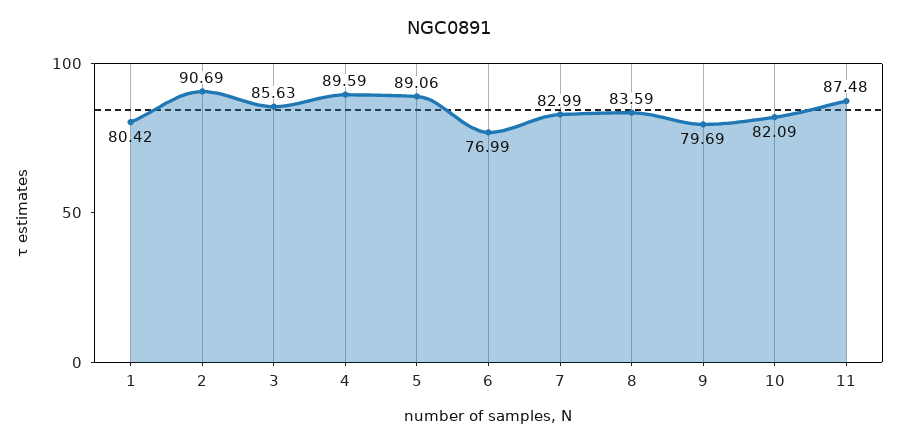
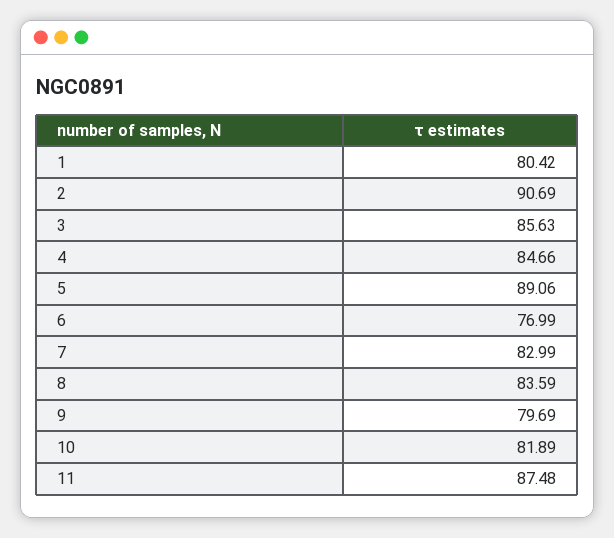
4: 89.59 -> 84.66
10: 82.09 -> 81.89

